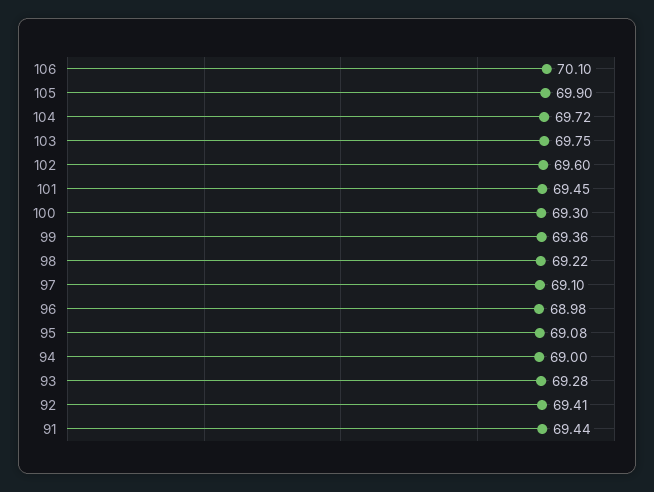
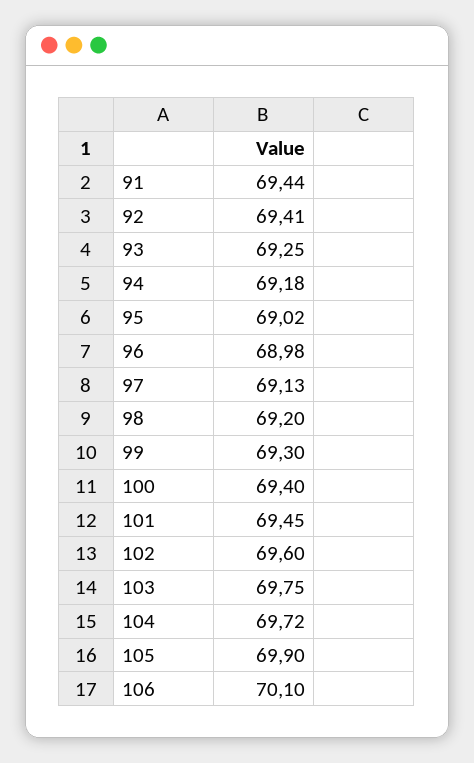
100: 69.3 -> 69.4
99: 69.36 -> 69.3
98: 69.22 -> 69.2
97: 69.1 -> 69.13
95: 69.08 -> 69.02
94: 69 -> 69.18
93: 69.28 -> 69.25

